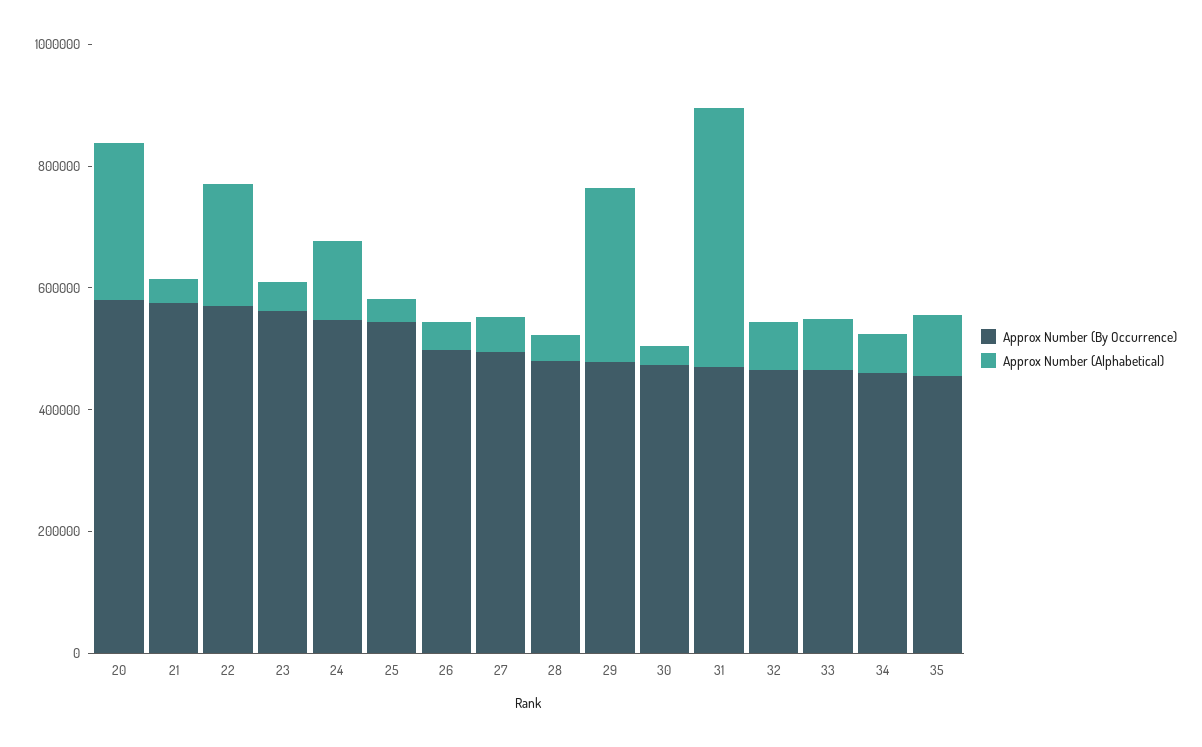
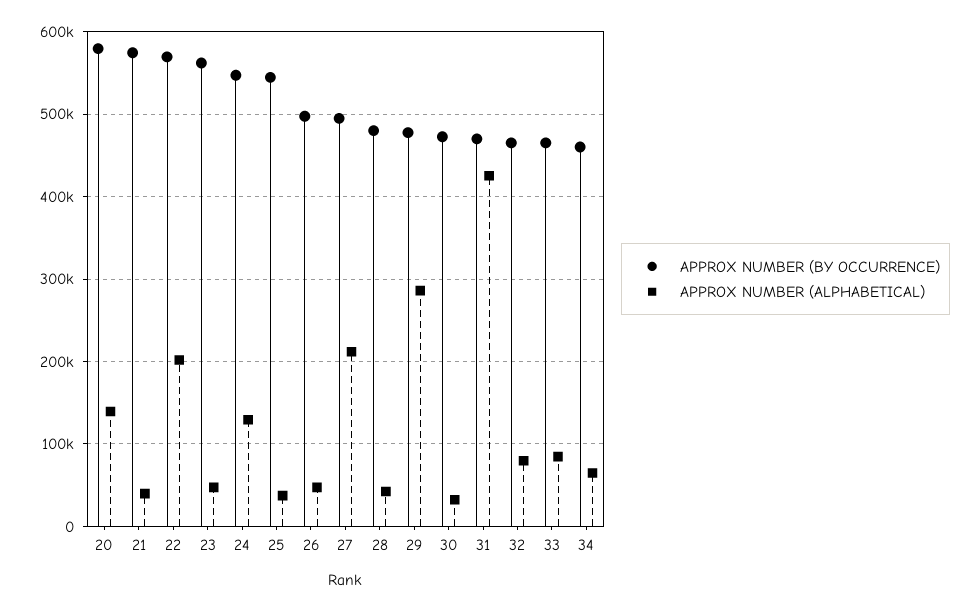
Approx Number (Alphabetical), 20: 250000 -> 140000
Approx Number (Alphabetical), 27: 50000 -> 210000
Approx Number (By Occurrence), 35: 450000 -> none
Approx Number (Alphabetical), 35: 100000 -> none

